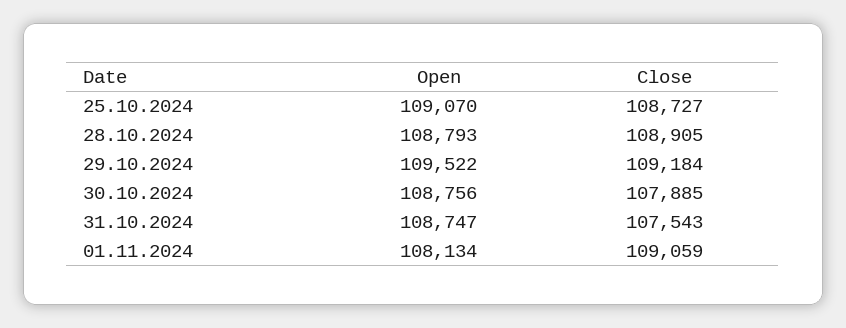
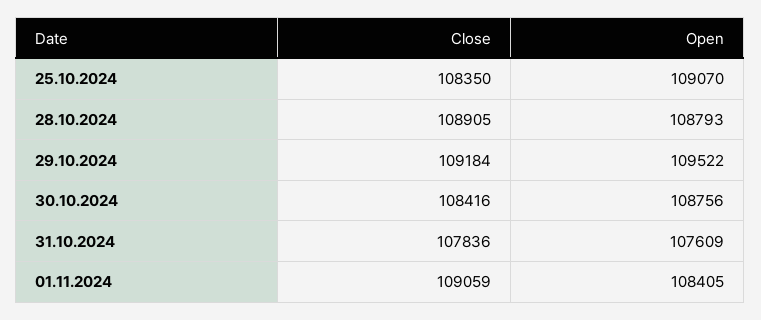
Close, 25.10.2024: 108727 -> 108350
Close, 30.10.2024: 107885 -> 108416
Open, 31.10.2024: 108747 -> 107609
Close, 31.10.2024: 107543 -> 107836
Open, 01.11.2024: 108134 -> 108405

